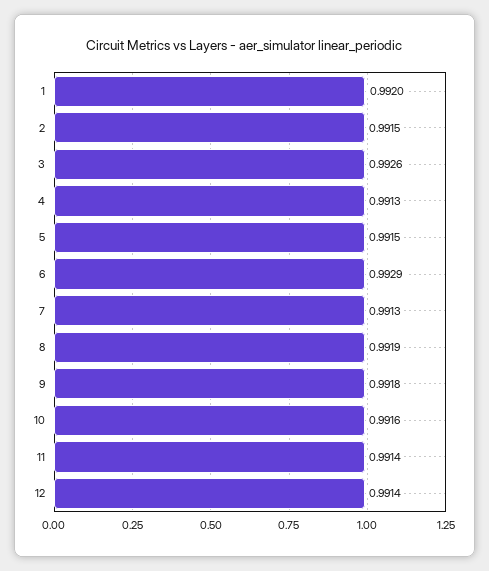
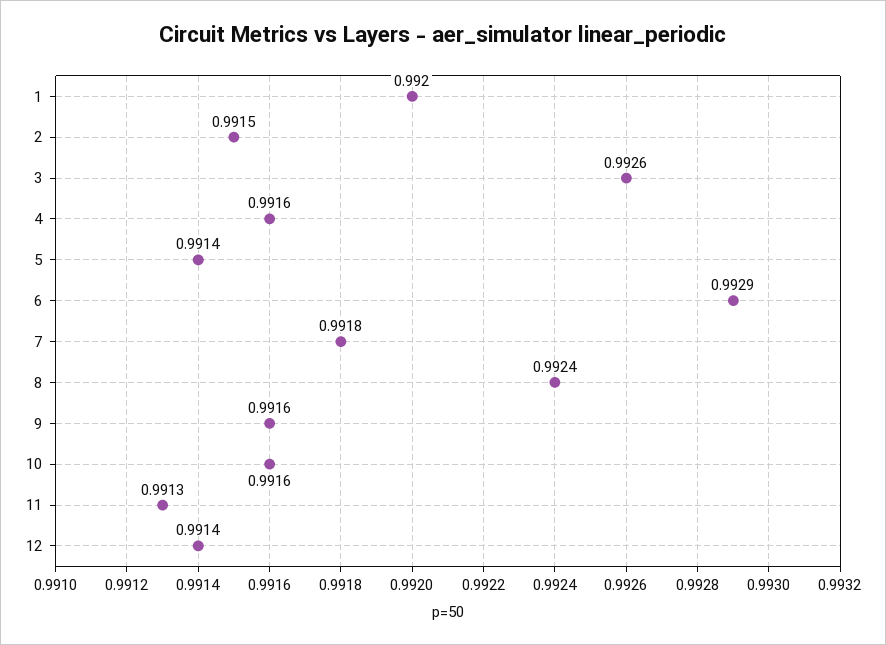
4: 0.9913 -> 0.9916
5: 0.9915 -> 0.9914
7: 0.9913 -> 0.9918
8: 0.9919 -> 0.9924
9: 0.9918 -> 0.9916
11: 0.9914 -> 0.9913

